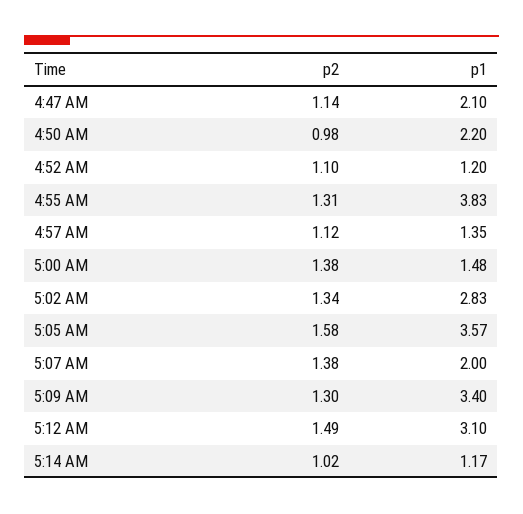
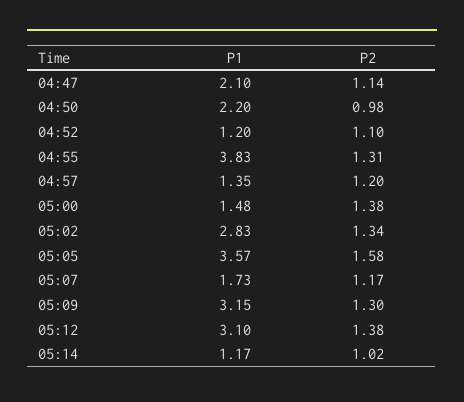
p2, 4:57 AM: 1.12 -> 1.2
p2, 5:07 AM: 1.38 -> 1.17
p1, 5:07 AM: 2 -> 1.73
p1, 5:09 AM: 3.4 -> 3.15
p2, 5:12 AM: 1.49 -> 1.38

